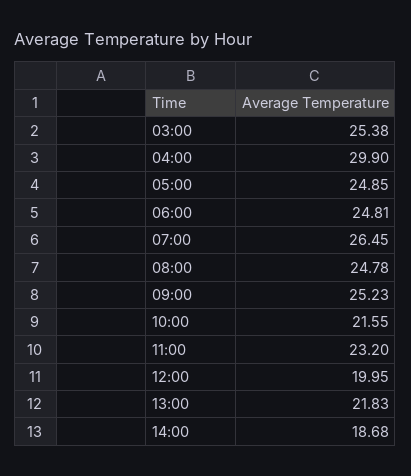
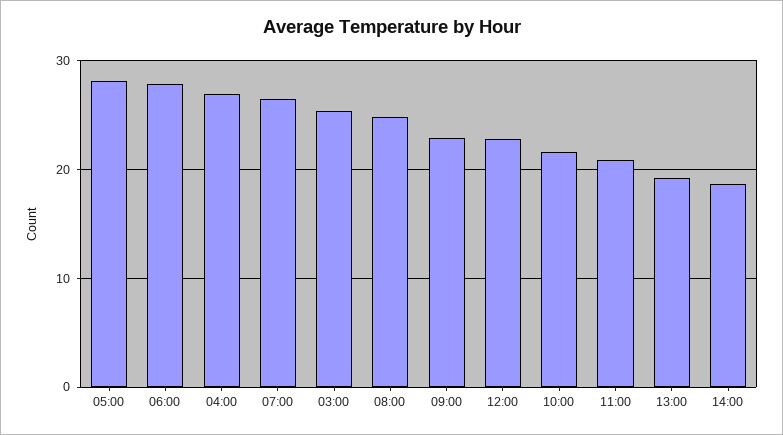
04:00: 29.9 -> 27
05:00: 24.85 -> 28
06:00: 24.81 -> 28
09:00: 25.23 -> 23
11:00: 23.2 -> 21
12:00: 19.95 -> 23
13:00: 21.83 -> 19

